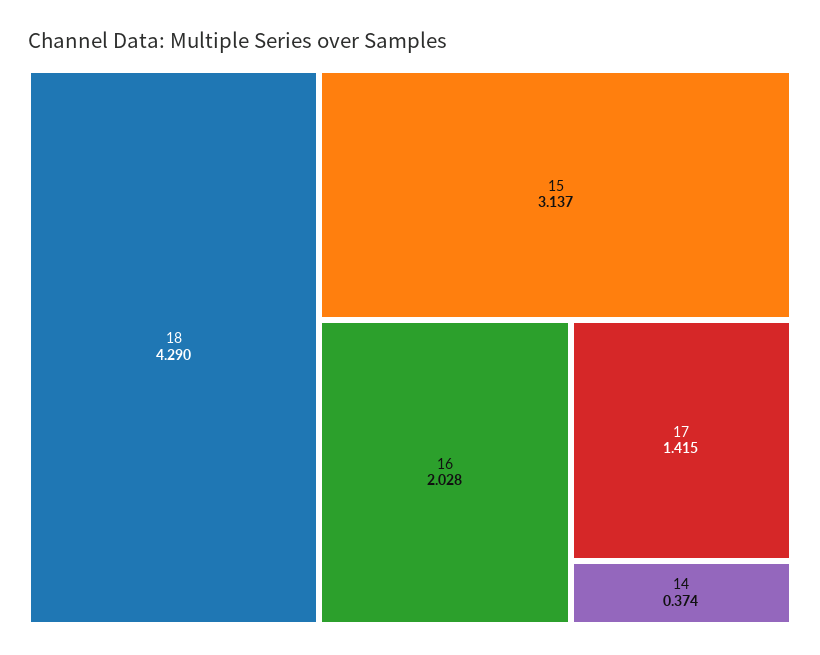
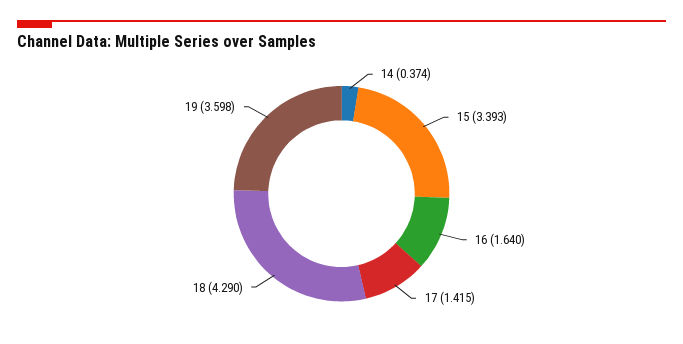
15: 3.137 -> 3.393
16: 2.028 -> 1.64
19: none -> 3.598

